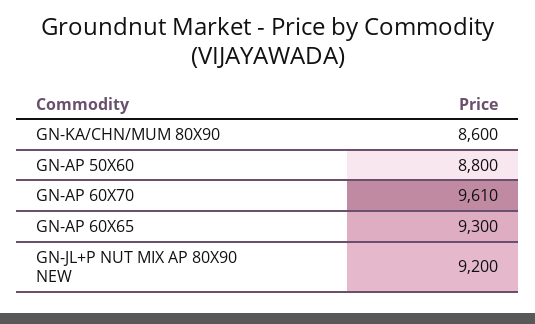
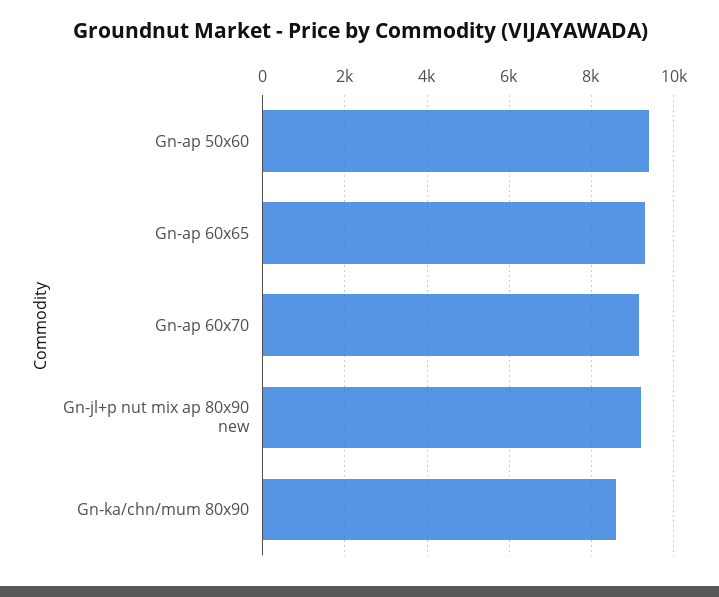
GN-AP 50X60: 8800 -> 9400
GN-AP 60X70: 9610 -> 9200

